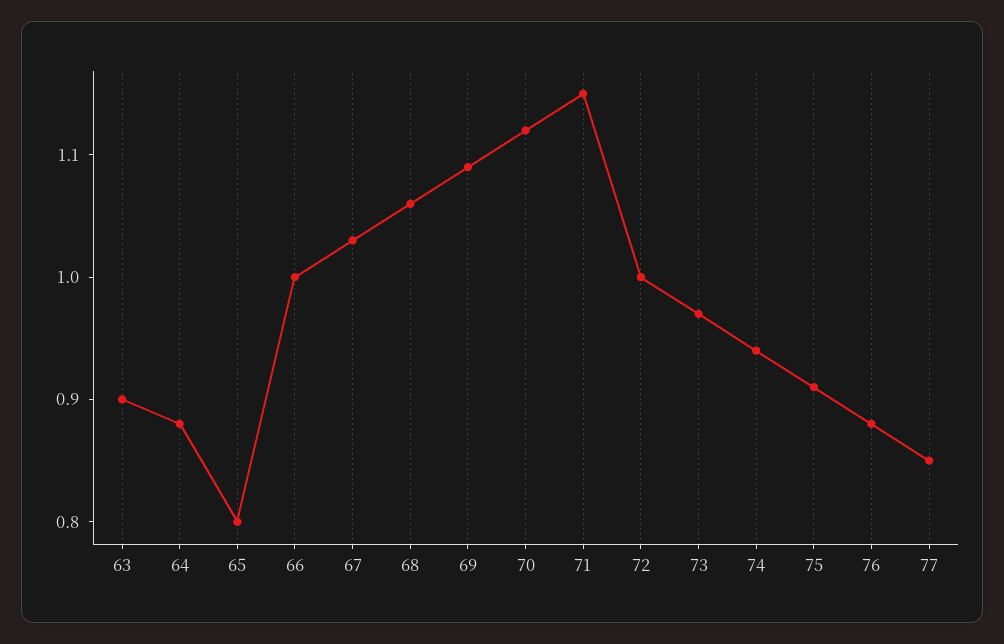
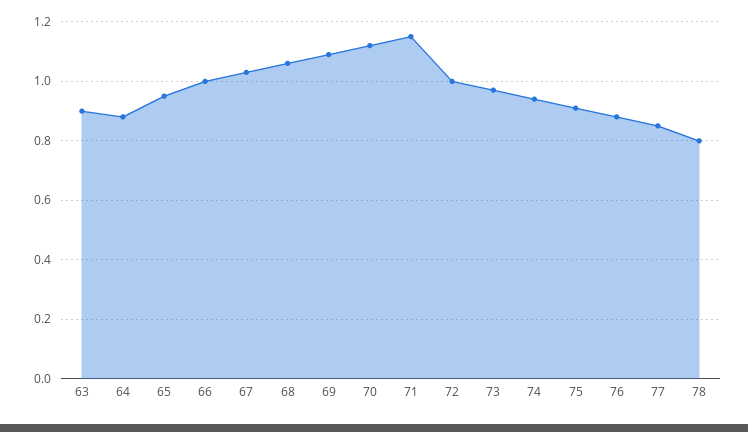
65: 0.8 -> 0.95
78: none -> 0.8

